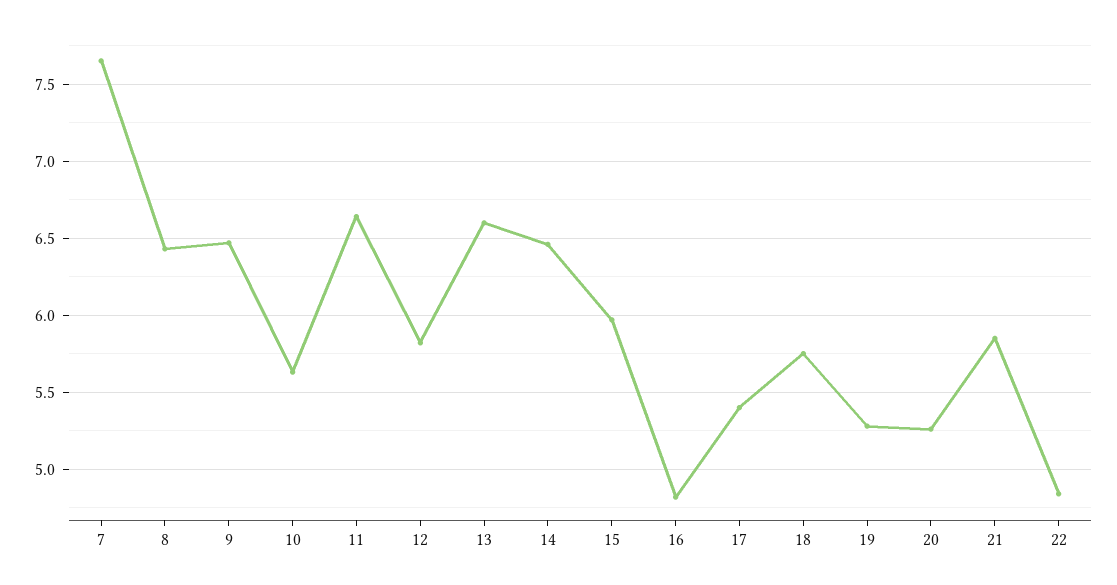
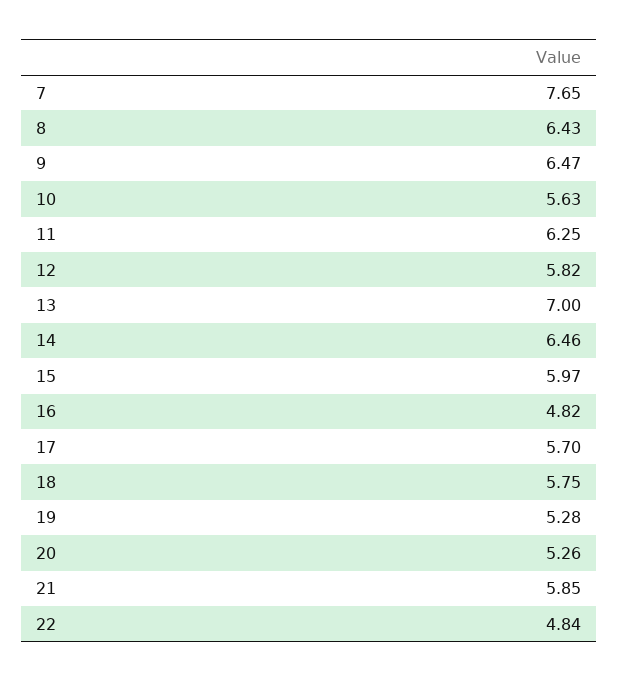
11: 6.65 -> 6.25
13: 6.6 -> 7
17: 5.4 -> 5.7

